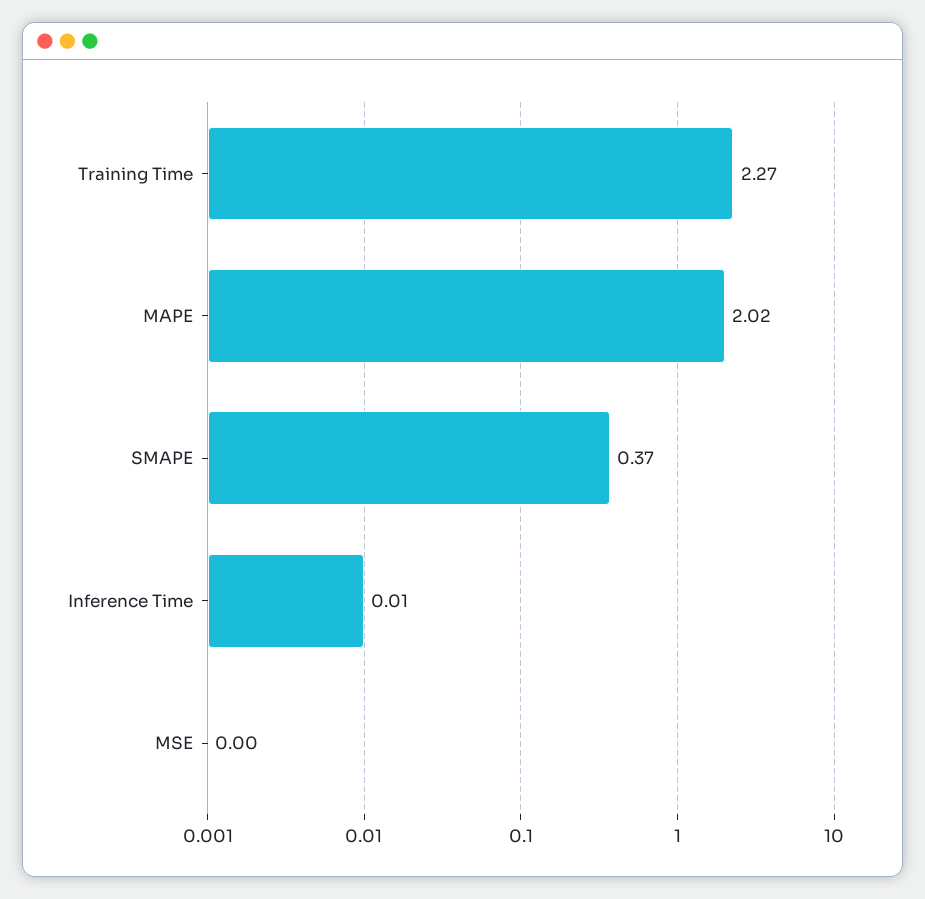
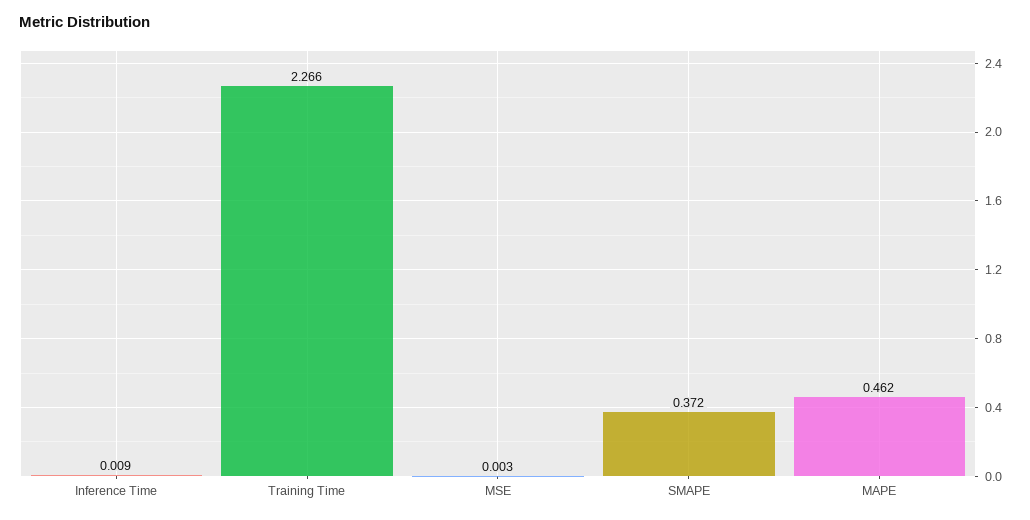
MAPE: 2.02 -> 0.462

